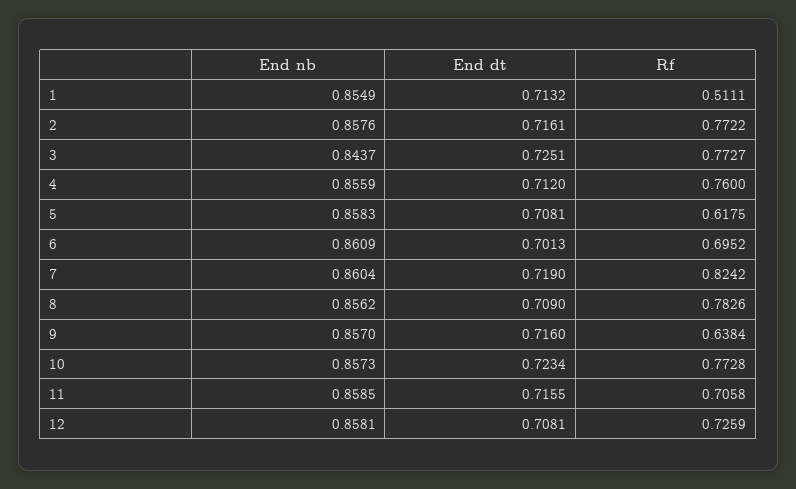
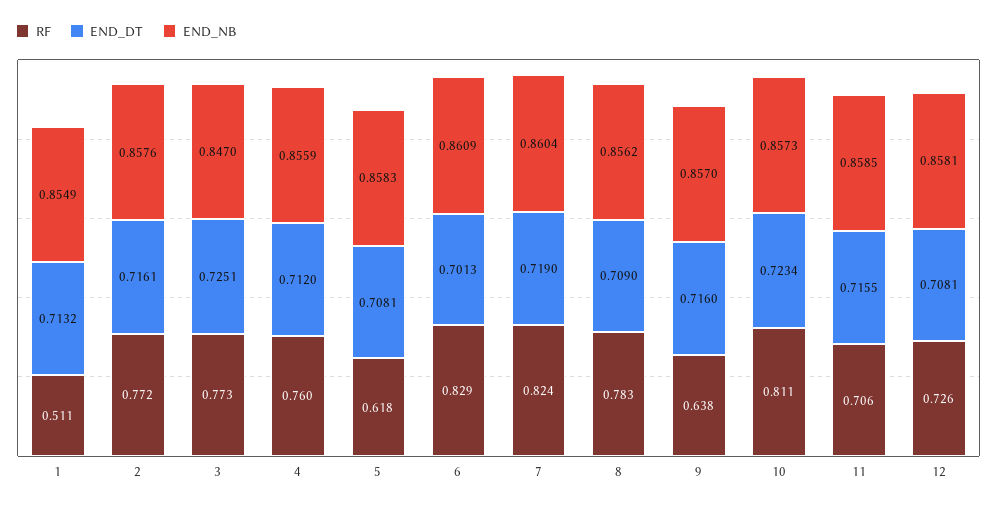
End nb, 3: 0.8437 -> 0.847
Rf, 6: 0.6952 -> 0.829
Rf, 10: 0.7728 -> 0.811

